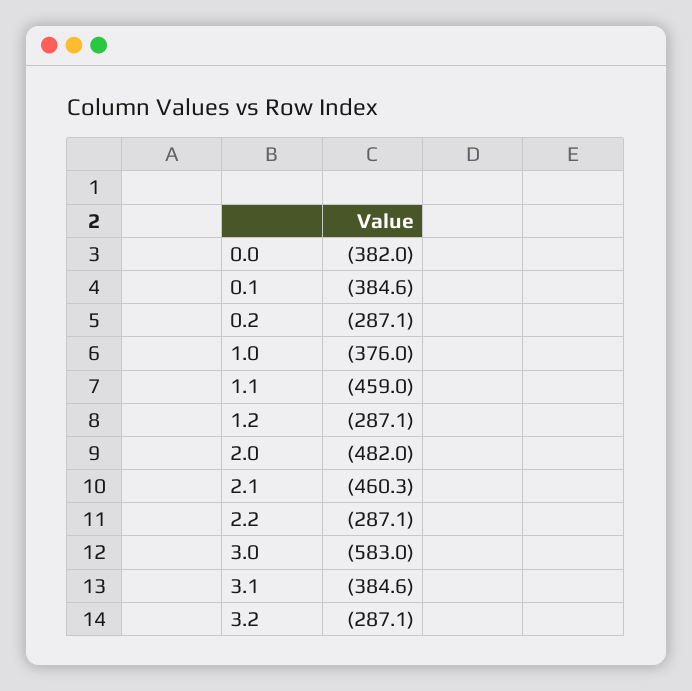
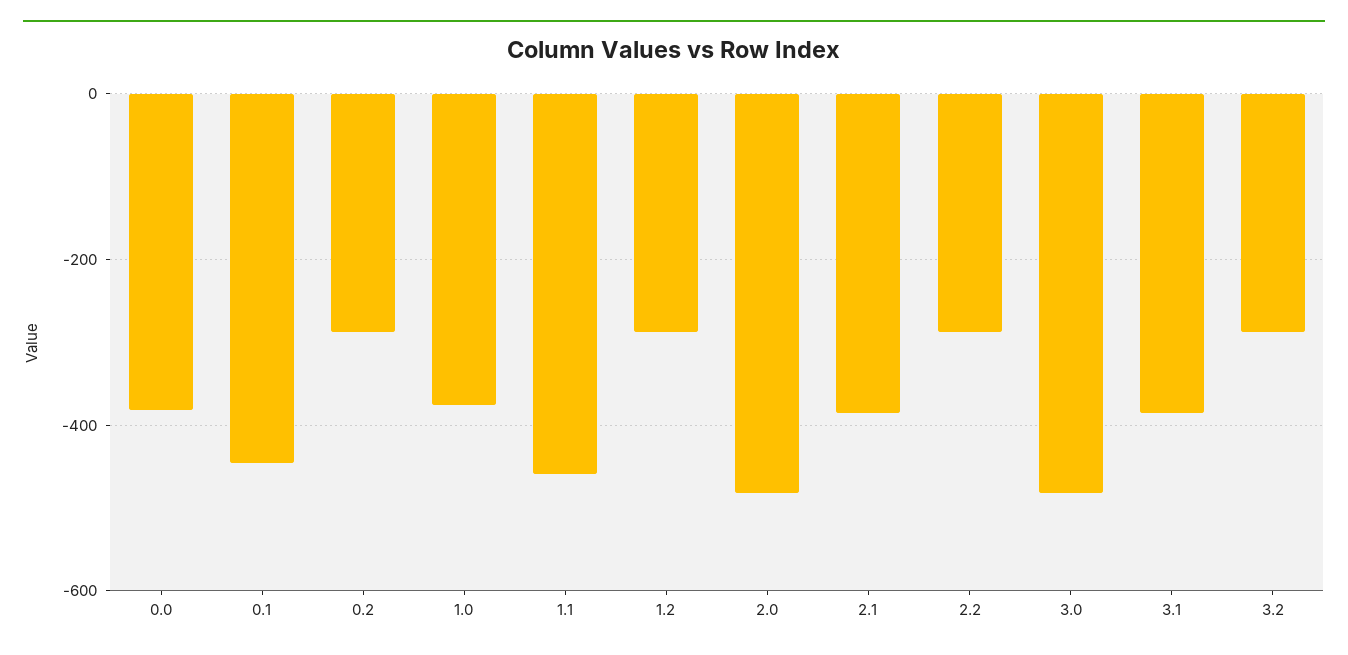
0.1: -384.6 -> -440
2.1: -460.3 -> -380
3.0: -583 -> -480

